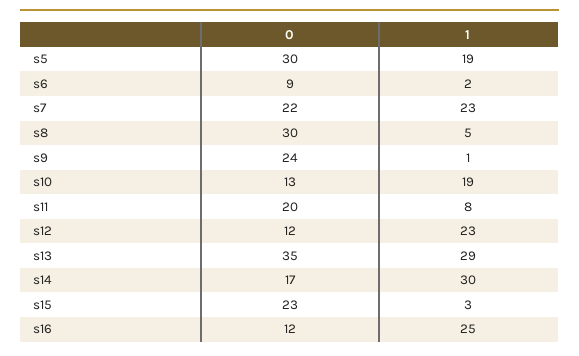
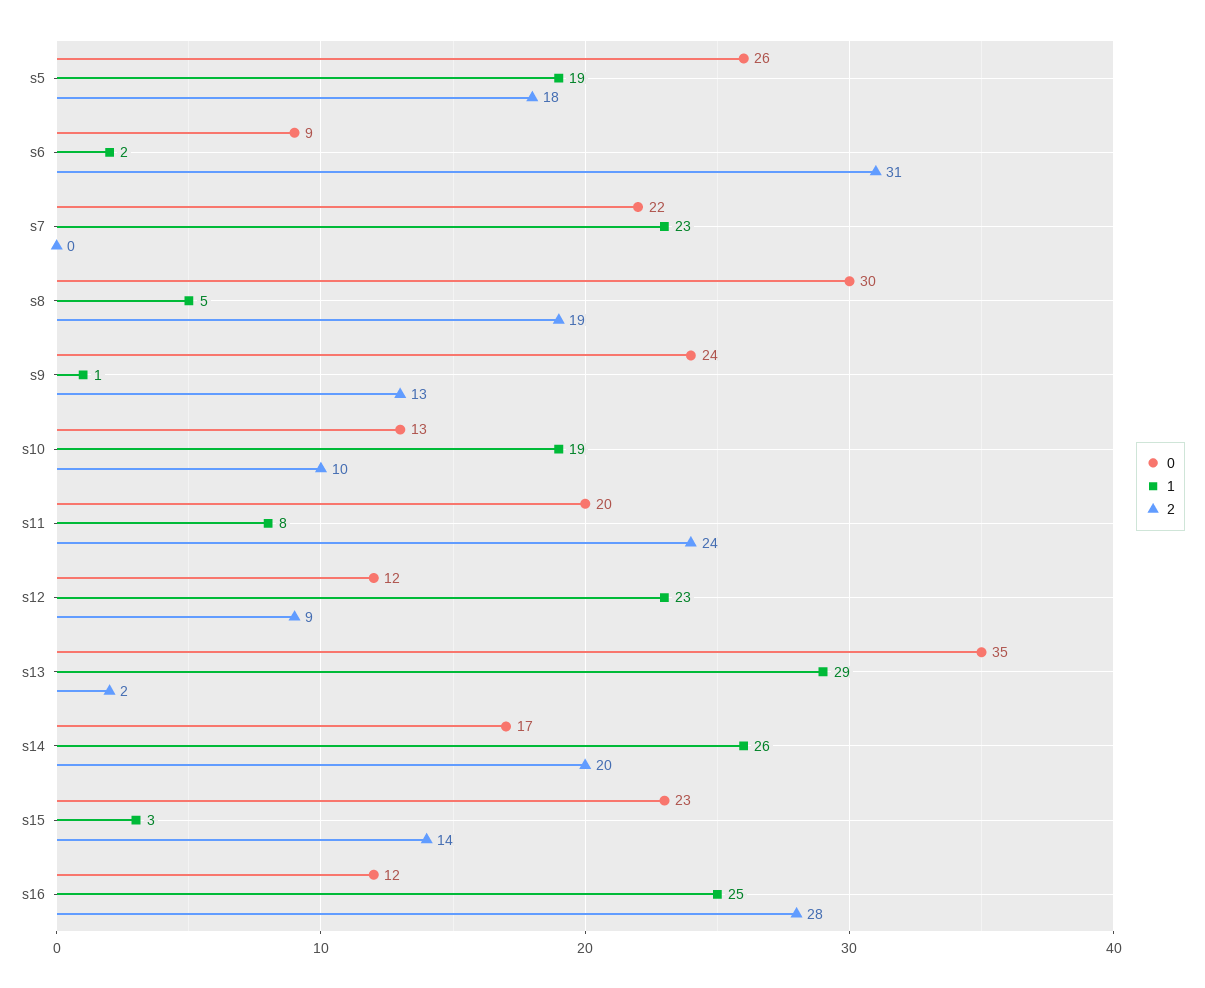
0, s5: 30 -> 26
1, s14: 30 -> 26
2, s5: none -> 18
2, s6: none -> 31
2, s7: none -> 0
2, s8: none -> 19
2, s9: none -> 13
2, s10: none -> 10
2, s11: none -> 24
2, s12: none -> 9
2, s13: none -> 2
2, s14: none -> 20
2, s15: none -> 14
2, s16: none -> 28

